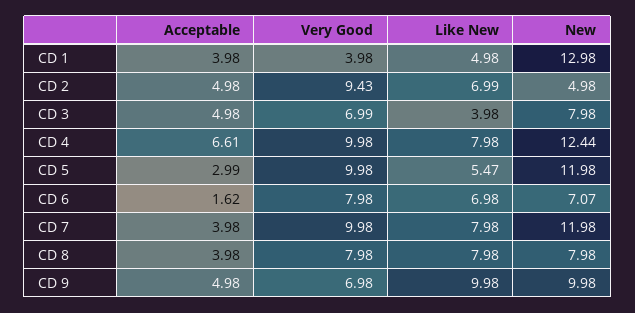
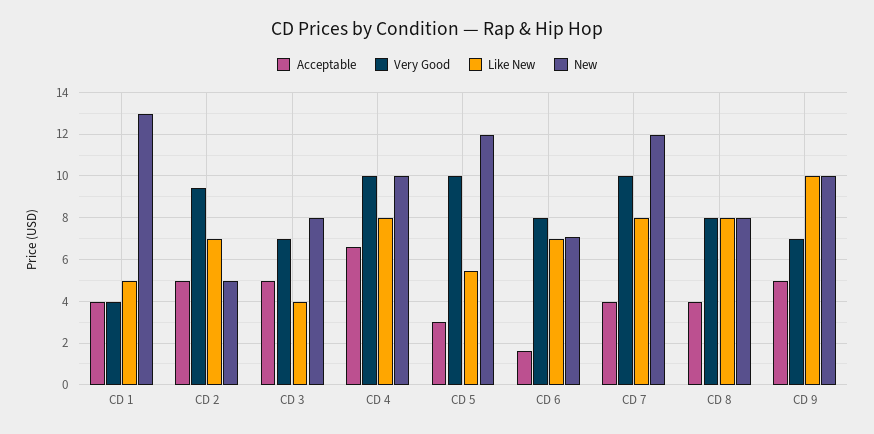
New, CD 4: 12.44 -> 10

